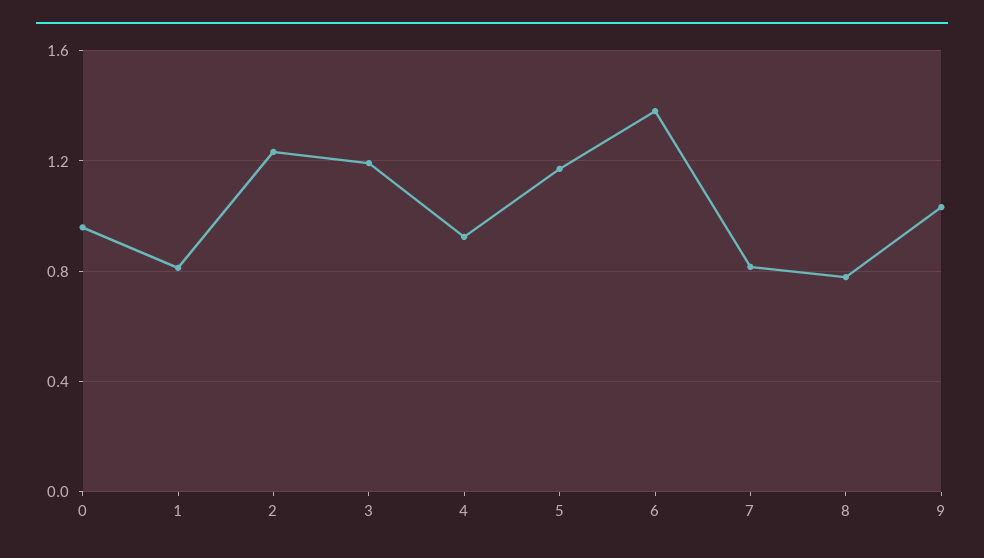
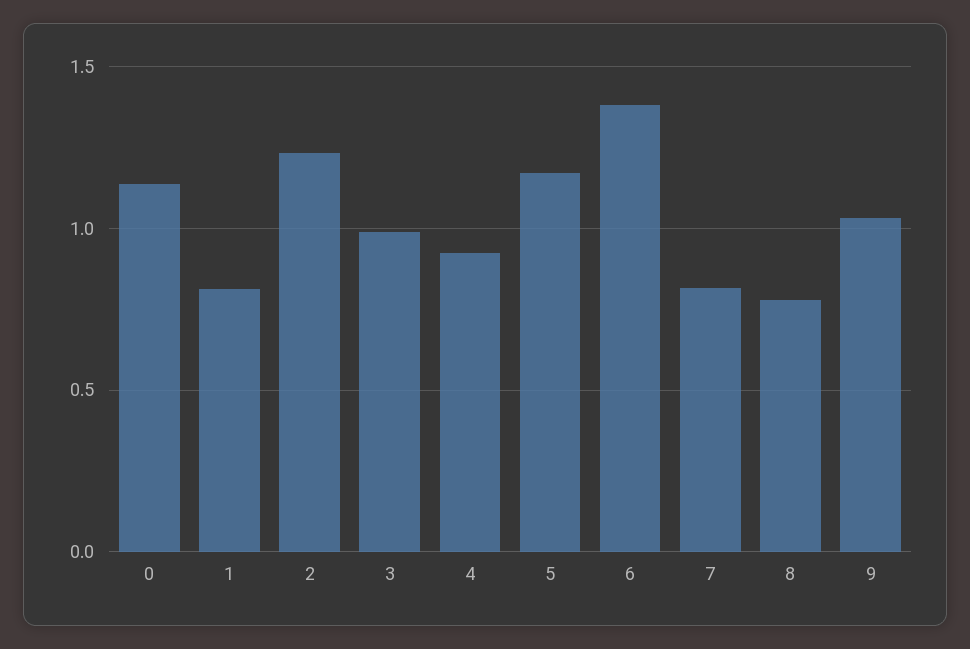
0: 0.95 -> 1.15
3: 1.2 -> 1

